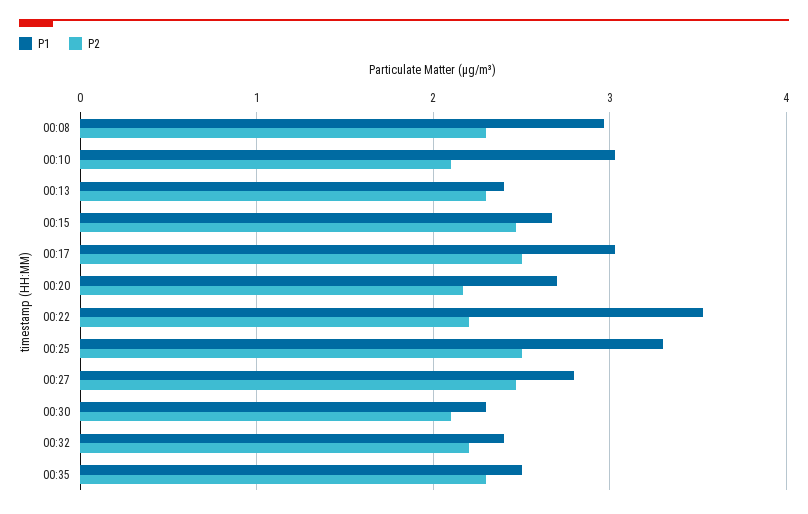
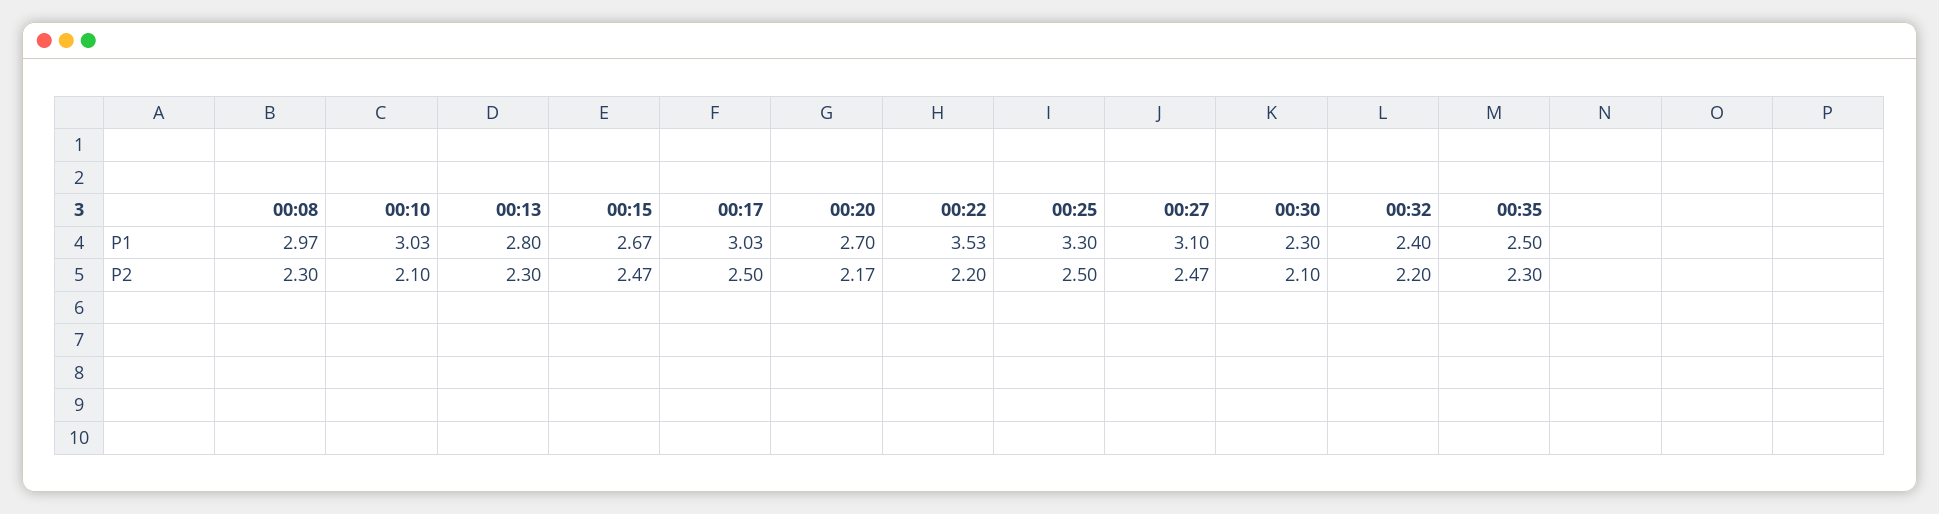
P1, 00:13: 2.4 -> 2.8
P1, 00:27: 2.8 -> 3.1

